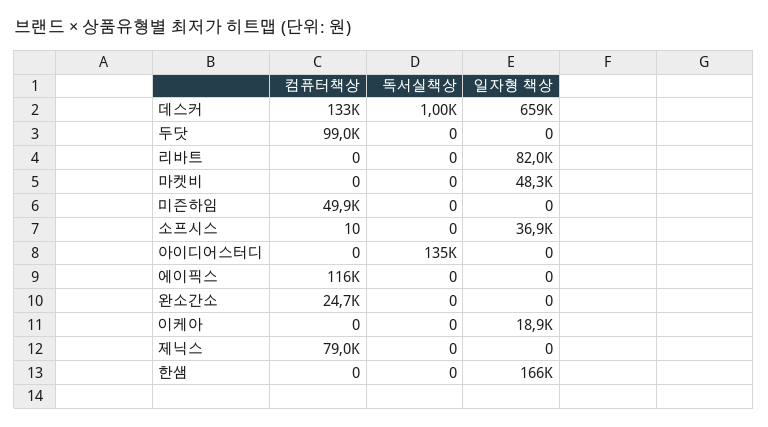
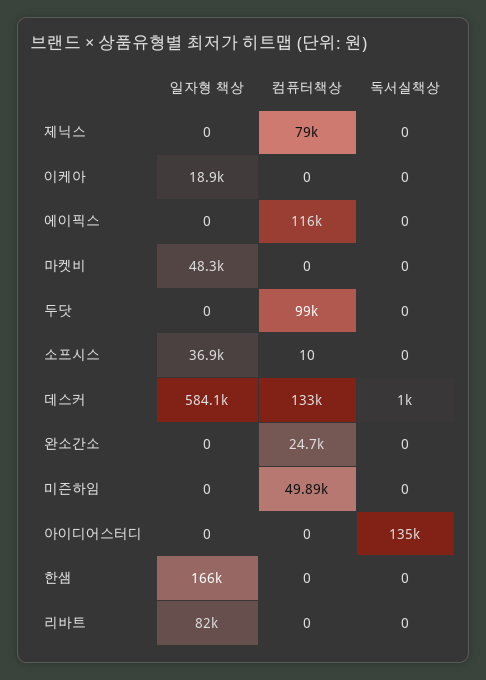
일자형 책상, 데스커: 659000 -> 584100

